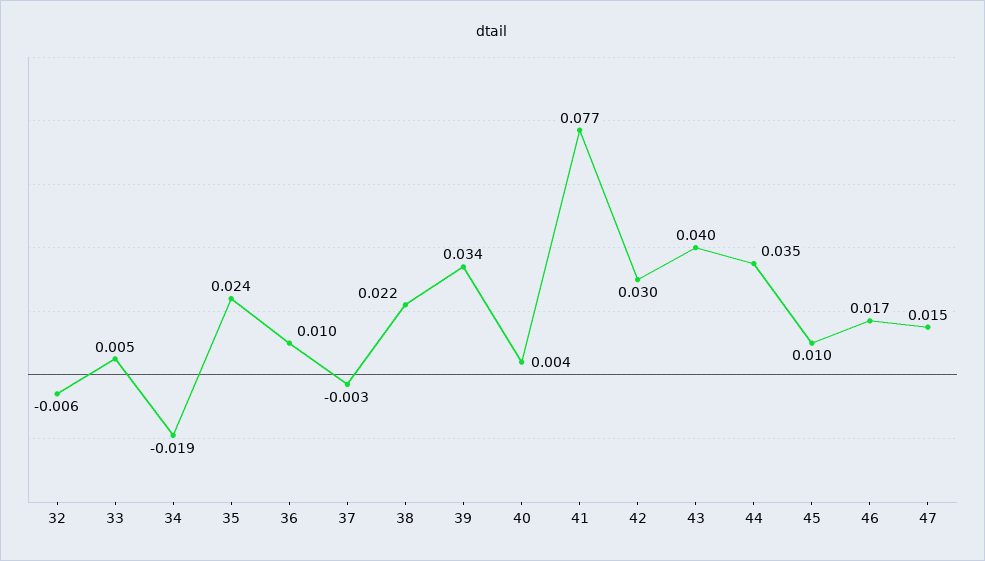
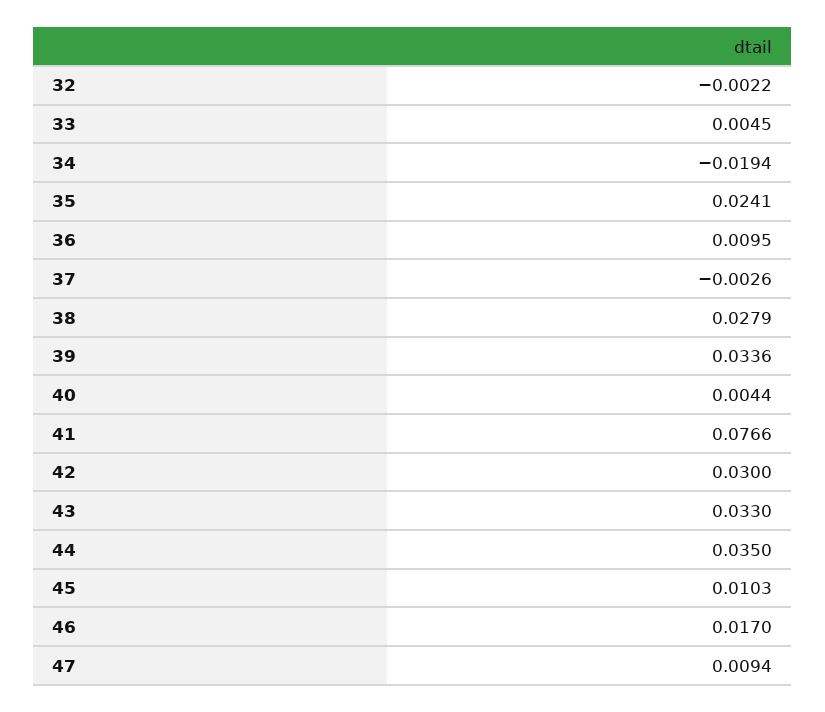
32: -0.006 -> -0.0022
38: 0.022 -> 0.0279
43: 0.04 -> 0.033
47: 0.015 -> 0.0094

